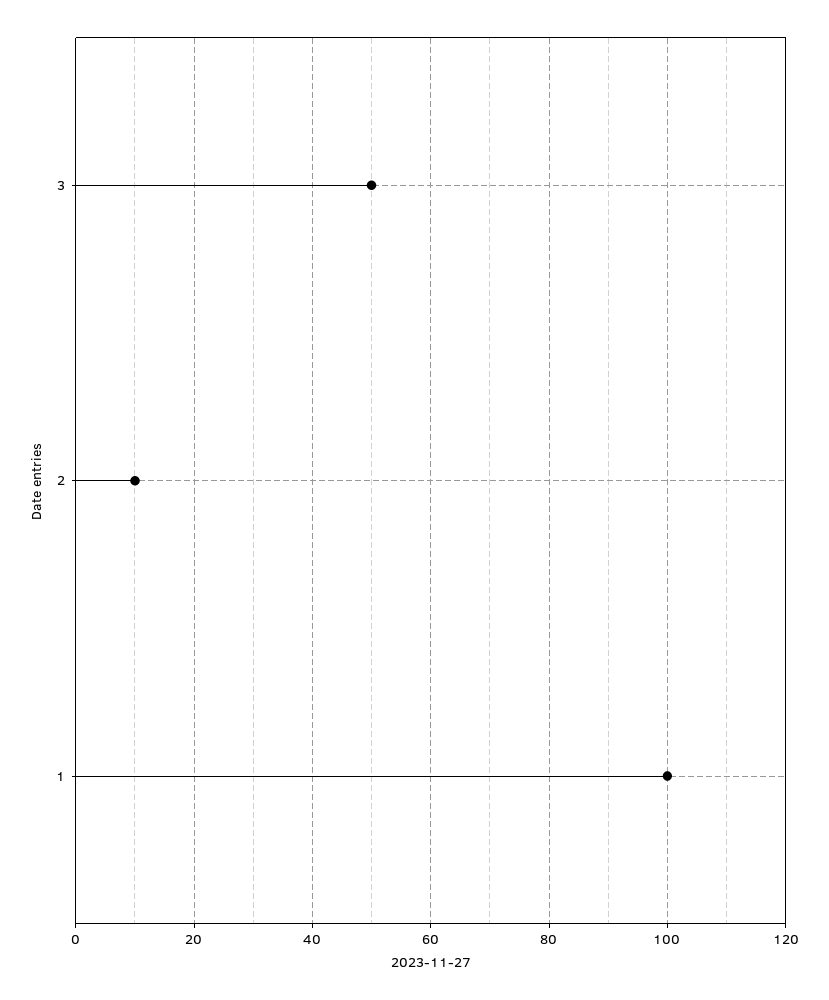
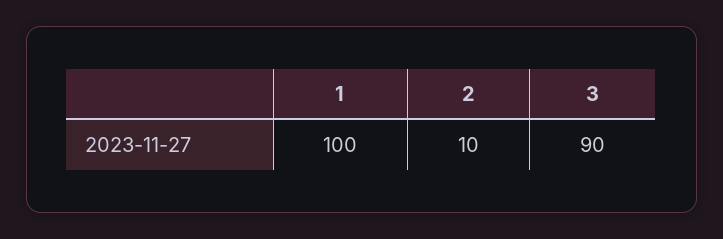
3: 50 -> 90

